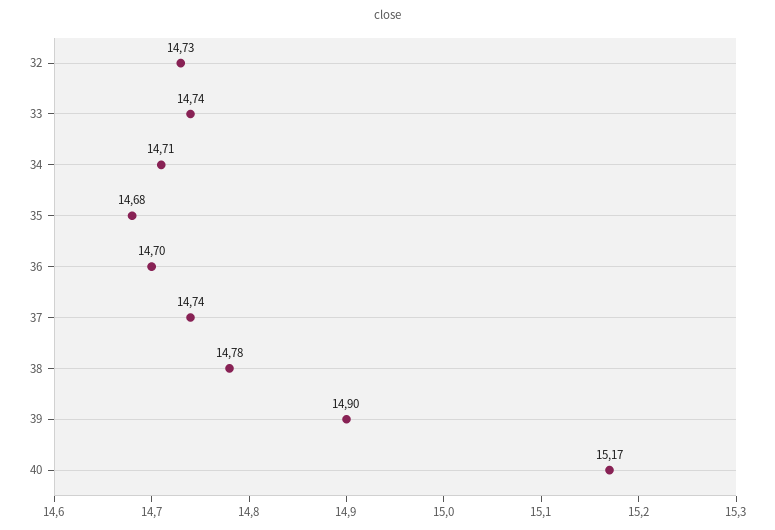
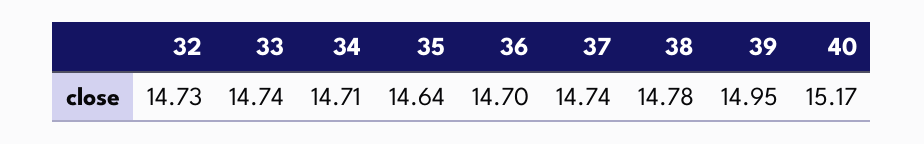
35: 14.68 -> 14.64
39: 14.9 -> 14.95

